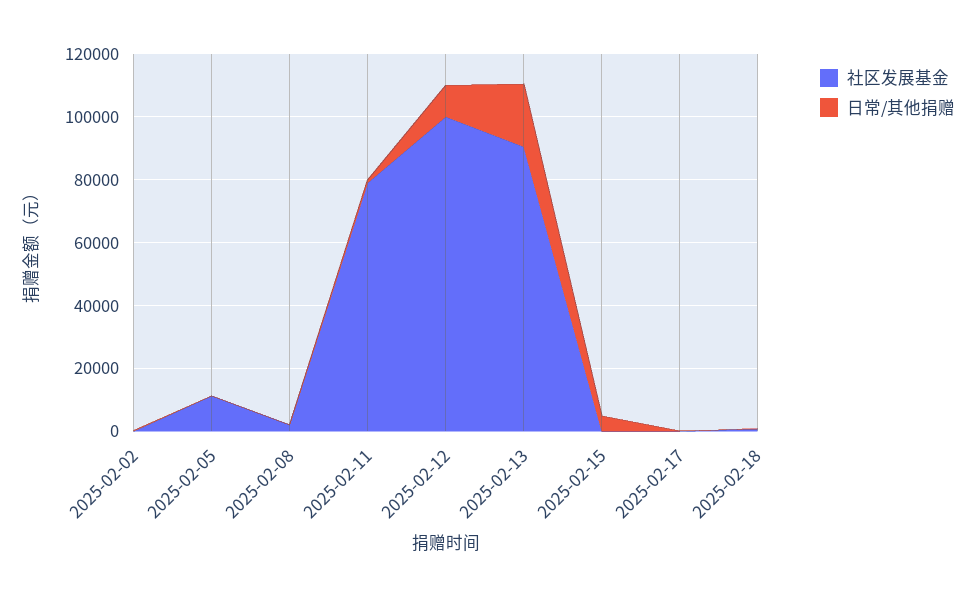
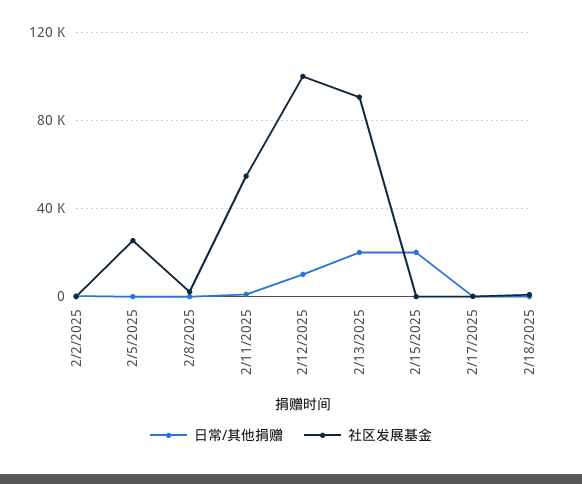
社区发展基金, 2025-02-05: 10000 -> 25000
社区发展基金, 2025-02-11: 80000 -> 55000
日常/其他捐赠, 2025-02-15: 5000 -> 20000

